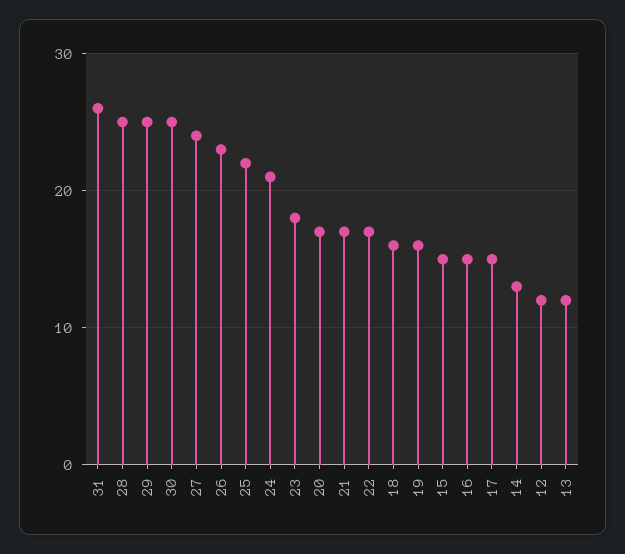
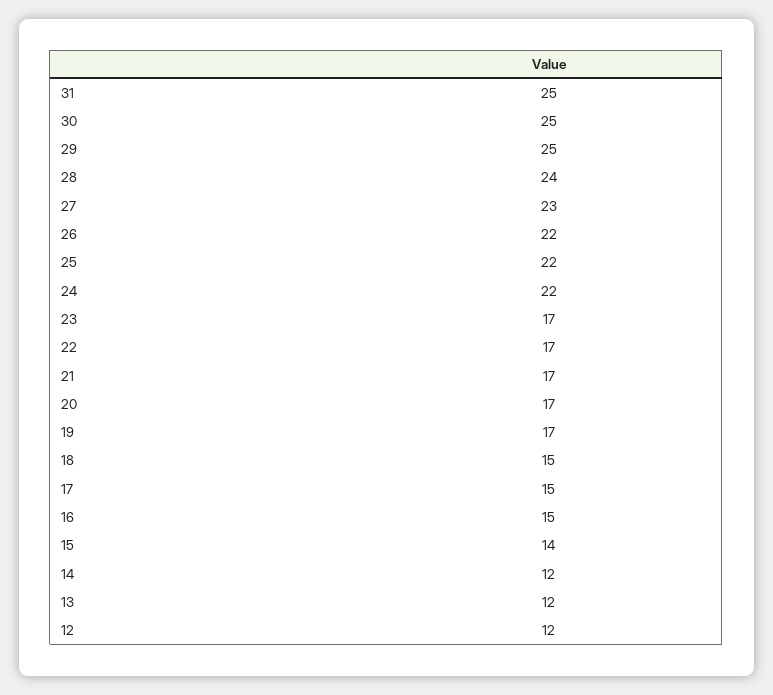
31: 26 -> 25
28: 25 -> 24
27: 24 -> 23
26: 23 -> 22
24: 21 -> 22
23: 18 -> 17
18: 16 -> 15
19: 16 -> 17
15: 15 -> 14
14: 13 -> 12

